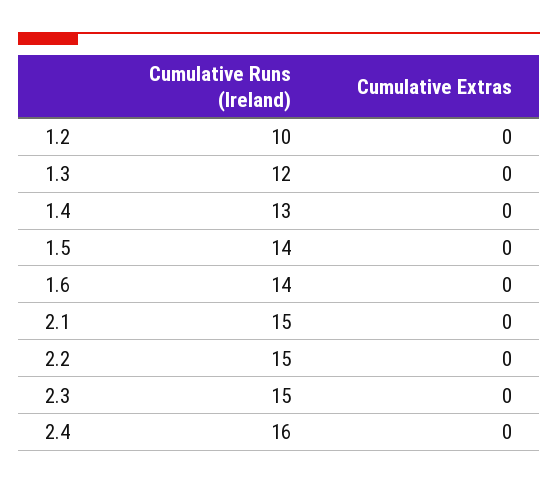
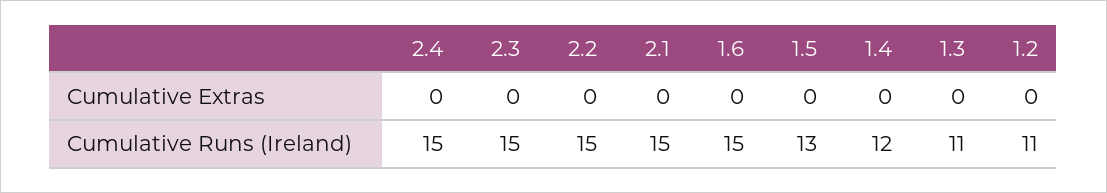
Cumulative Runs (Ireland), 1.2: 10 -> 11
Cumulative Runs (Ireland), 1.3: 12 -> 11
Cumulative Runs (Ireland), 1.4: 13 -> 12
Cumulative Runs (Ireland), 1.5: 14 -> 13
Cumulative Runs (Ireland), 1.6: 14 -> 15
Cumulative Runs (Ireland), 2.4: 16 -> 15

